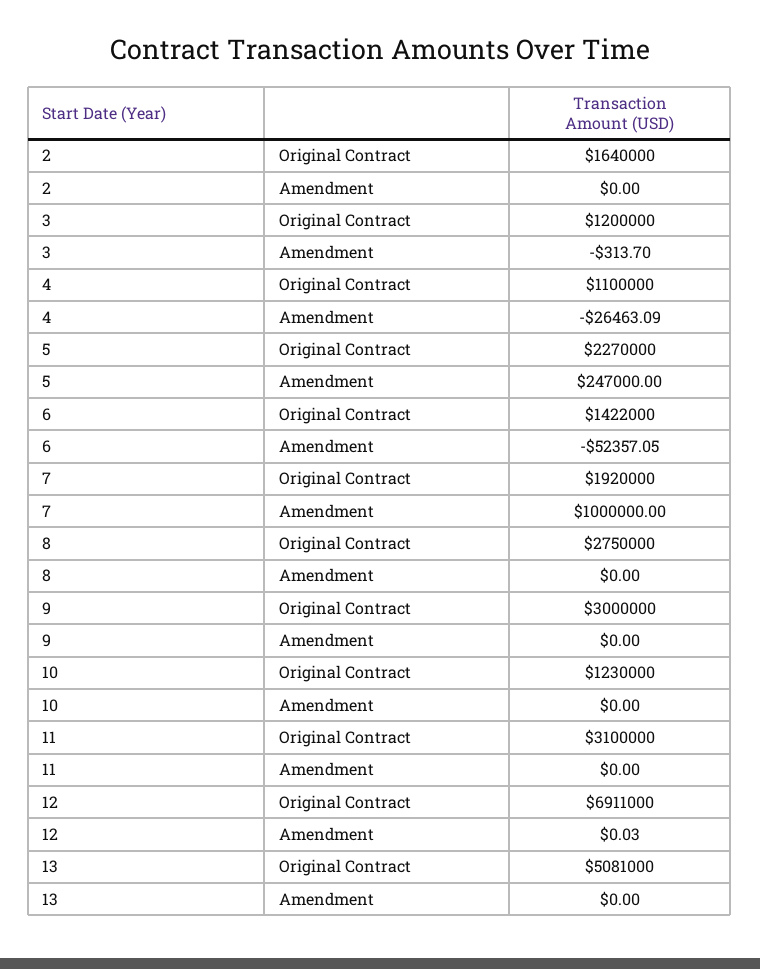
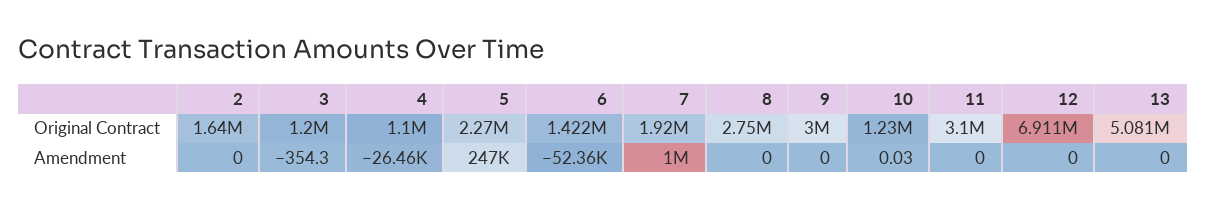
3, Amendment: -313.7 -> -354.3
10, Amendment: 0 -> 0.03
12, Amendment: 0.03 -> 0

